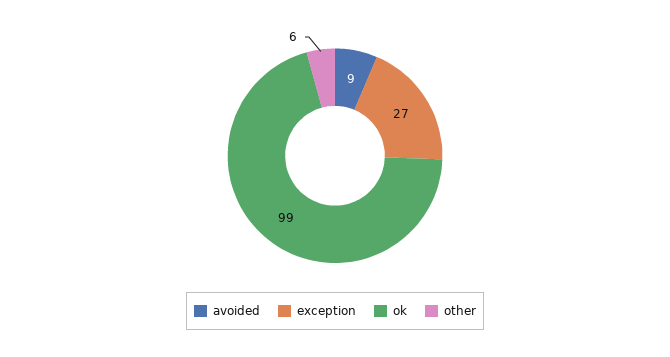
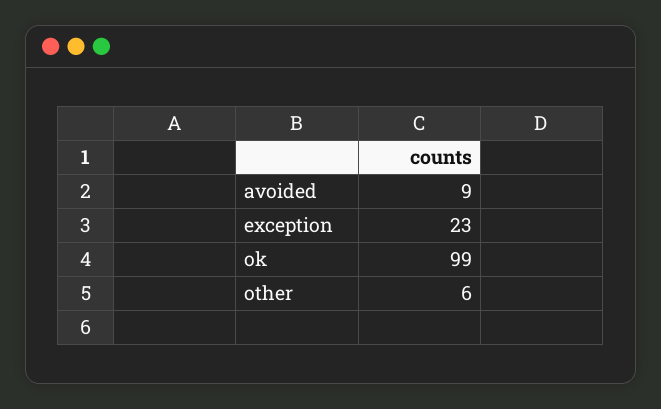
exception: 27 -> 23

